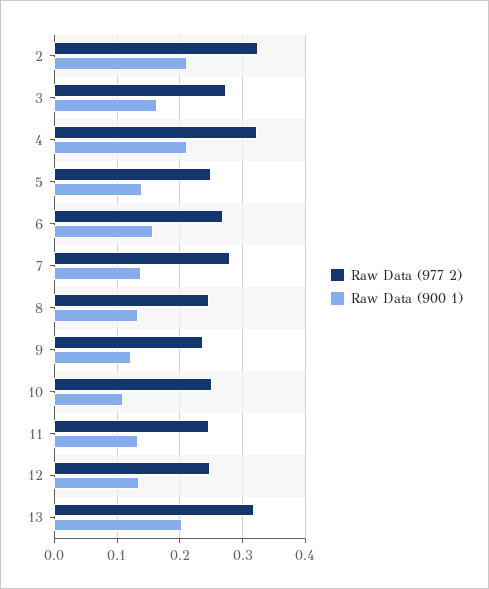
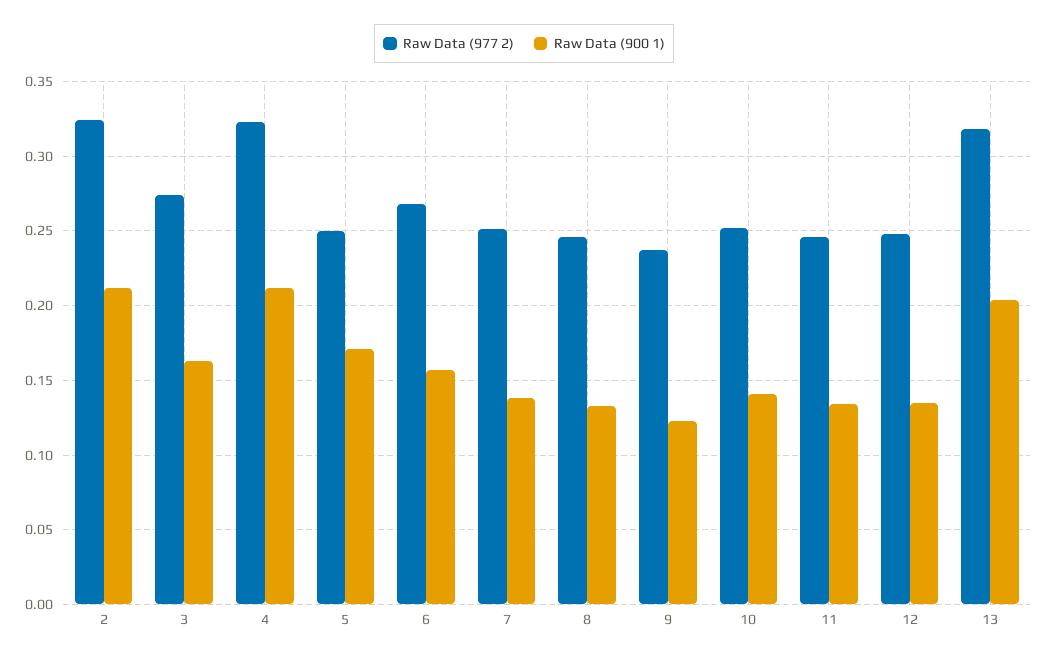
Raw Data (900 1), 5: 0.14 -> 0.17
Raw Data (977 2), 7: 0.28 -> 0.25
Raw Data (900 1), 10: 0.11 -> 0.14

